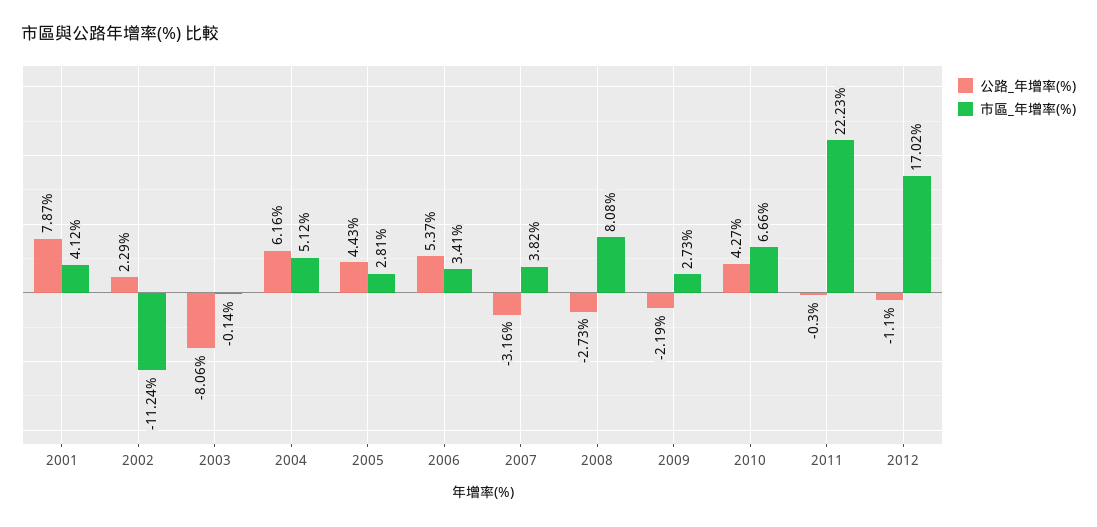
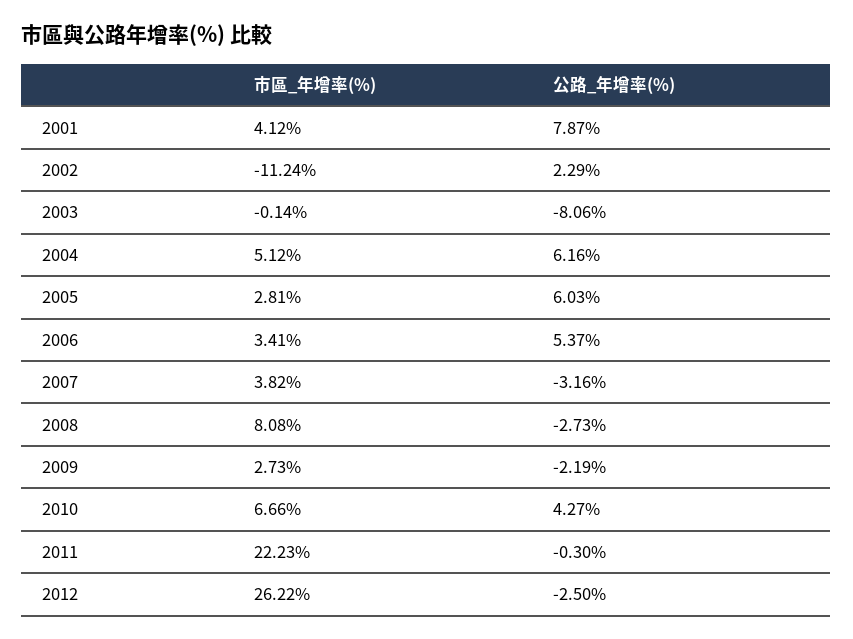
公路_年增率(%), 2005: 4.43 -> 6.03
公路_年增率(%), 2012: -1.1 -> -2.5
市區_年增率(%), 2012: 17.02 -> 26.22

